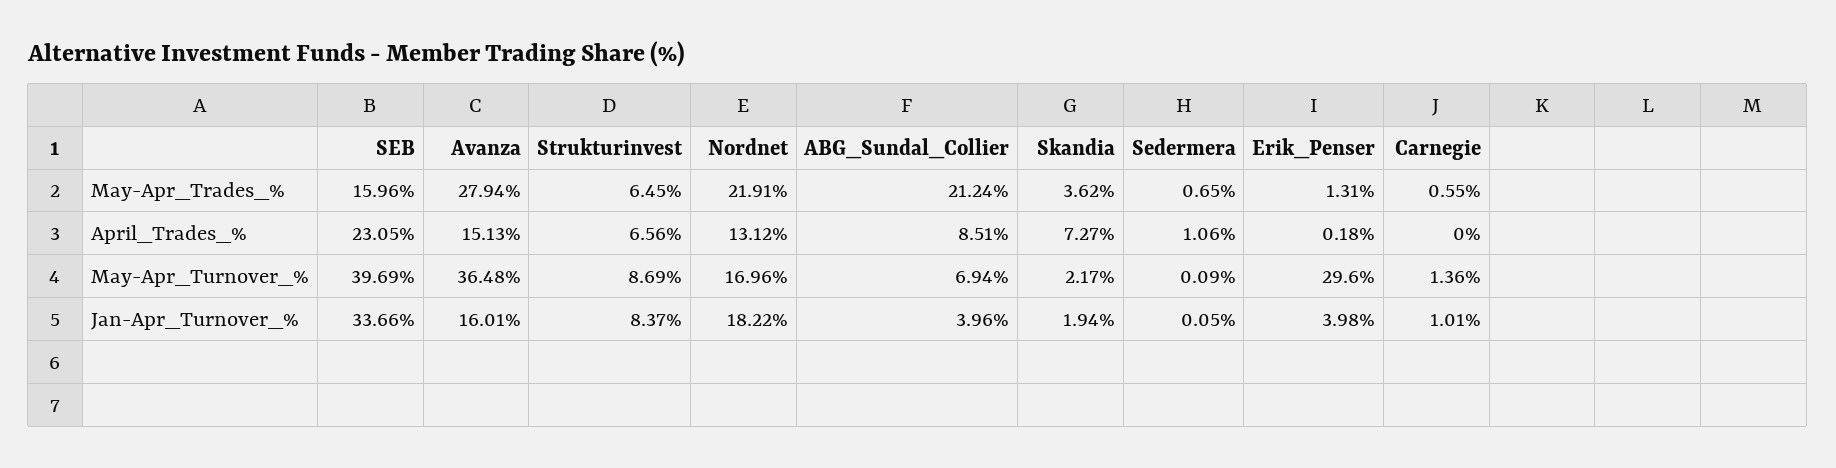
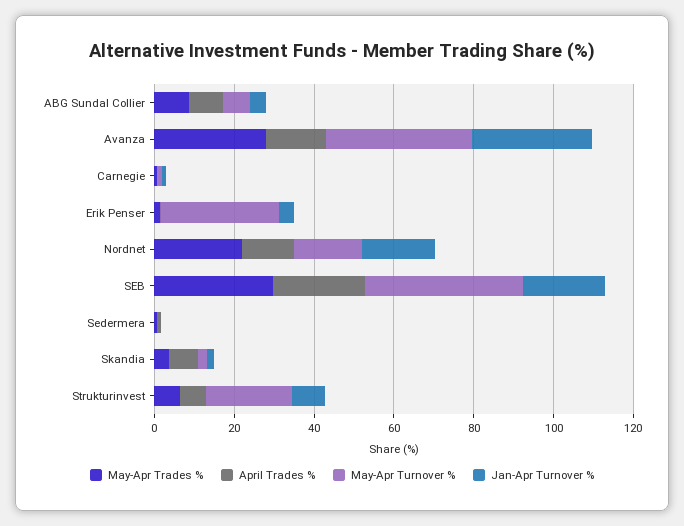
May-Apr_Trades_%, SEB: 15.96 -> 30
May-Apr_Trades_%, ABG_Sundal_Collier: 21.24 -> 10
May-Apr_Turnover_%, Strukturinvest: 8.69 -> 20
Jan-Apr_Turnover_%, SEB: 33.66 -> 20
Jan-Apr_Turnover_%, Avanza: 16.01 -> 30

